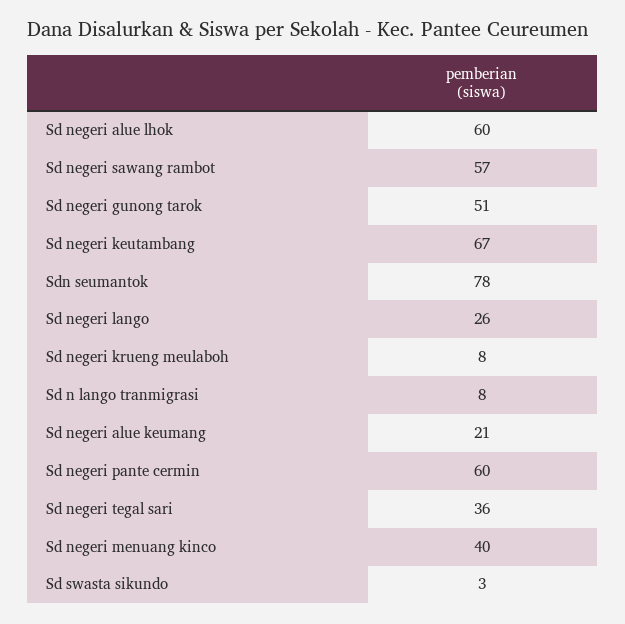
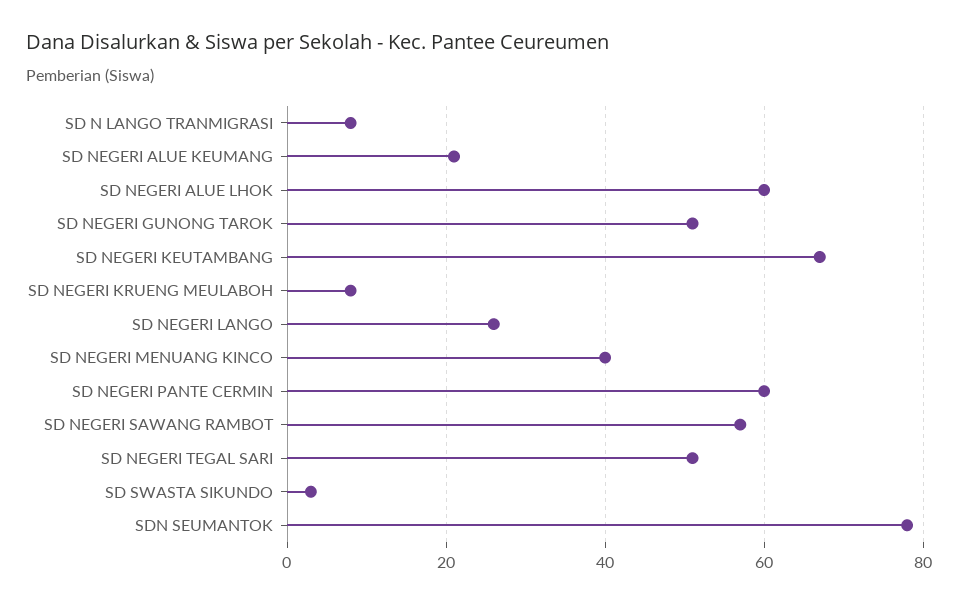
Sd negeri tegal sari: 36 -> 50

